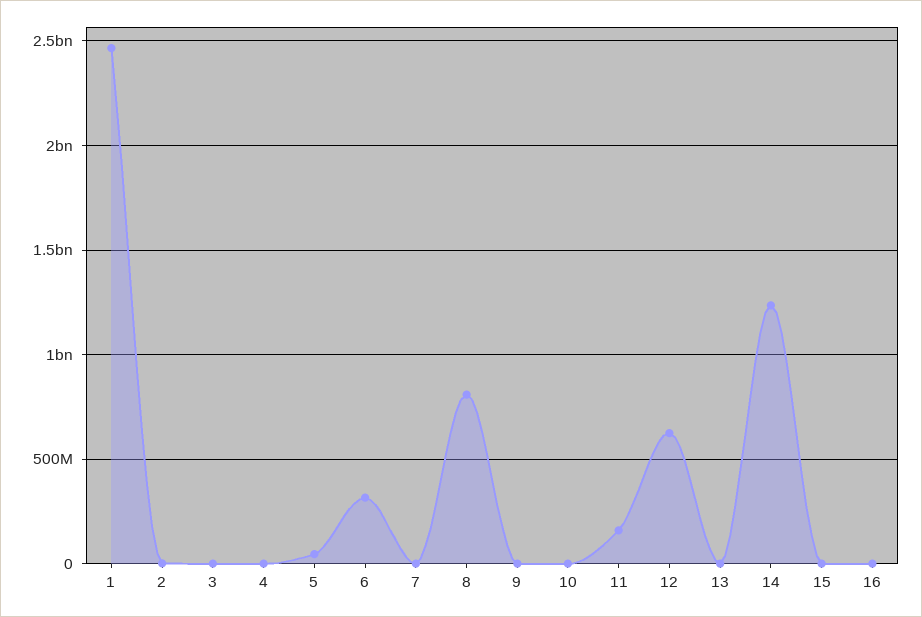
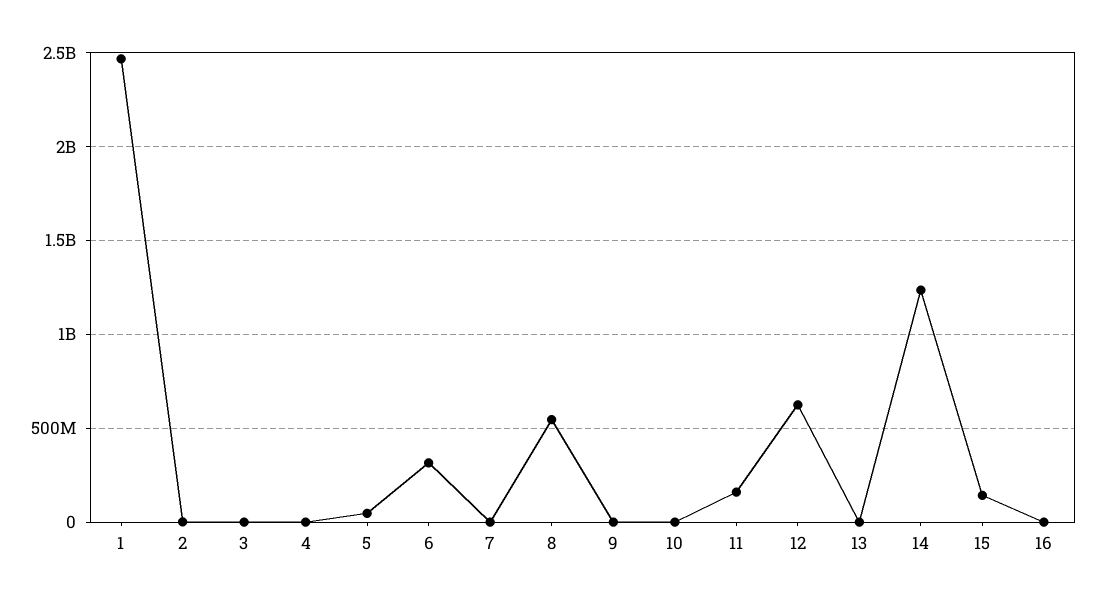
8: 800000000 -> 550000000
15: 0 -> 150000000

